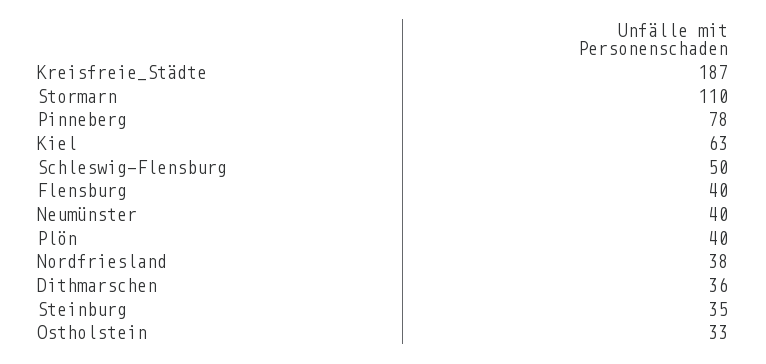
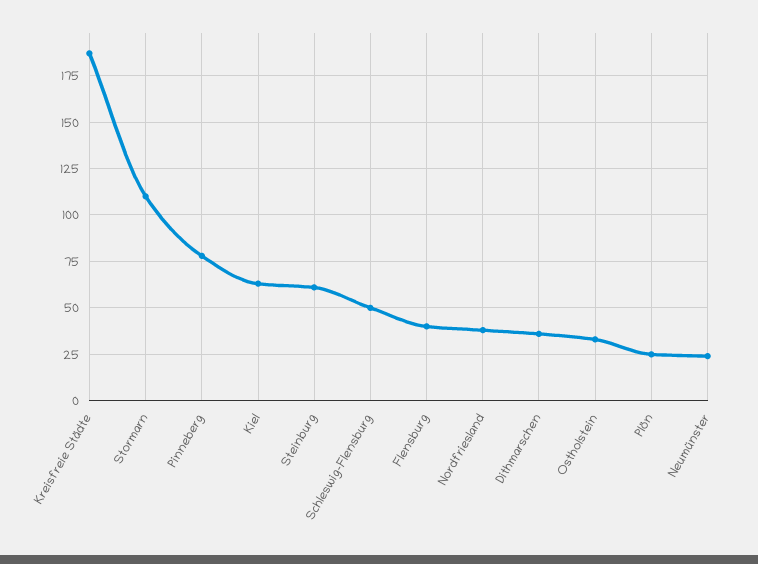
Neumünster: 40 -> 25
Plön: 40 -> 25
Steinburg: 35 -> 60

